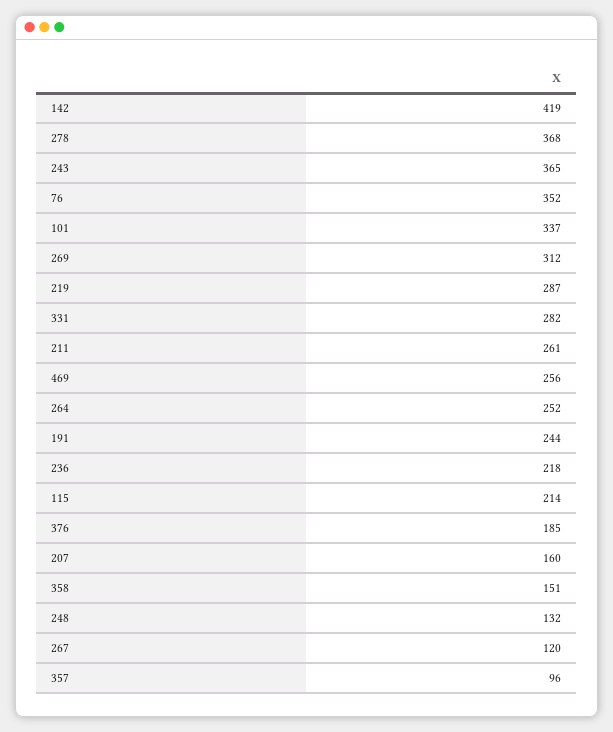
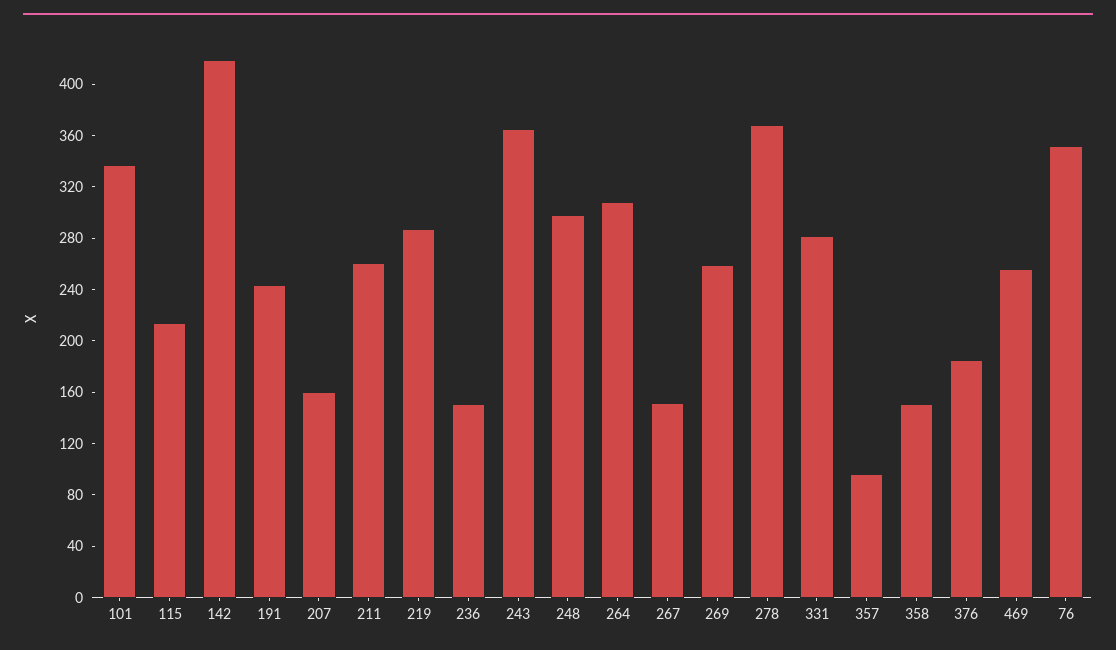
269: 312 -> 260
264: 252 -> 310
236: 218 -> 150
248: 132 -> 300
267: 120 -> 150

